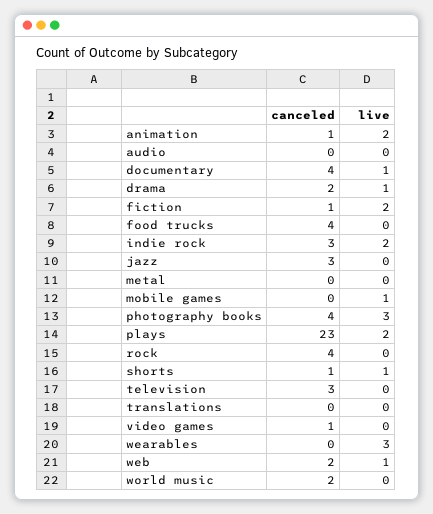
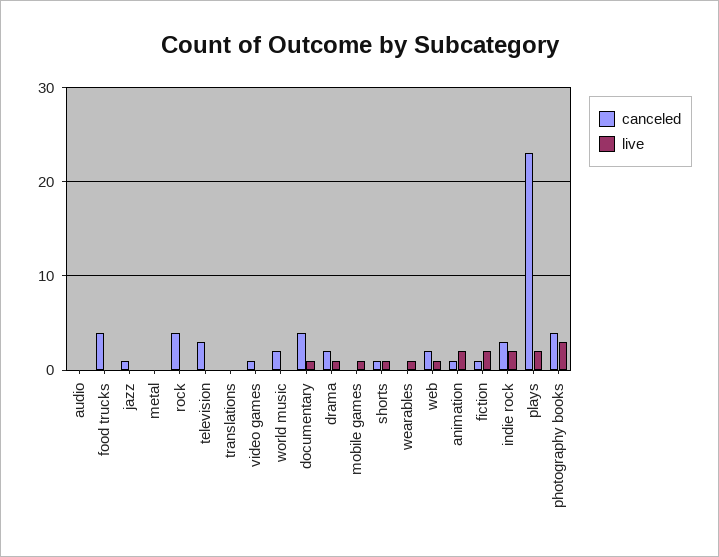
canceled, jazz: 3 -> 1
live, wearables: 3 -> 1

